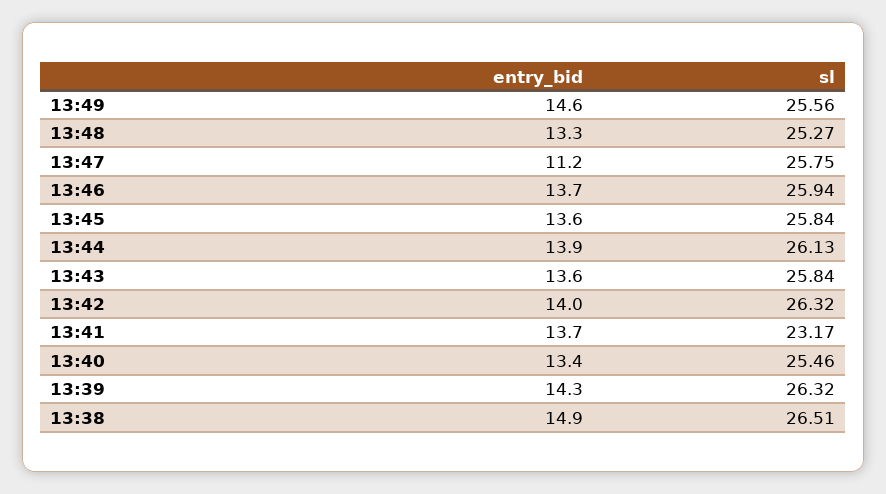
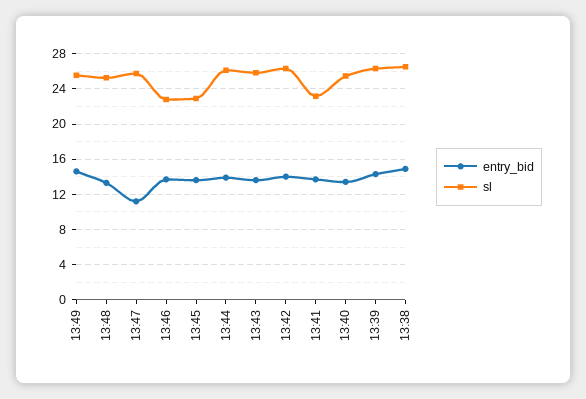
sl, 13:46: 25.94 -> 23
sl, 13:45: 25.84 -> 23

